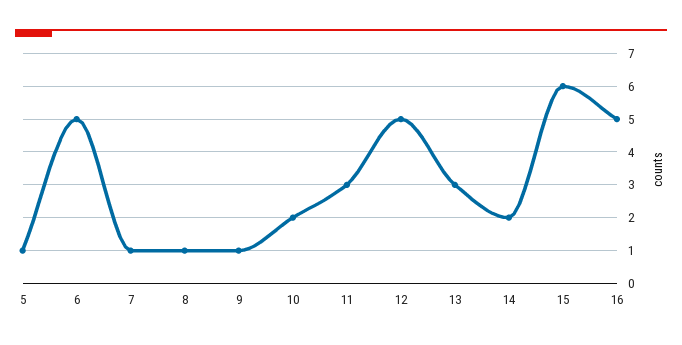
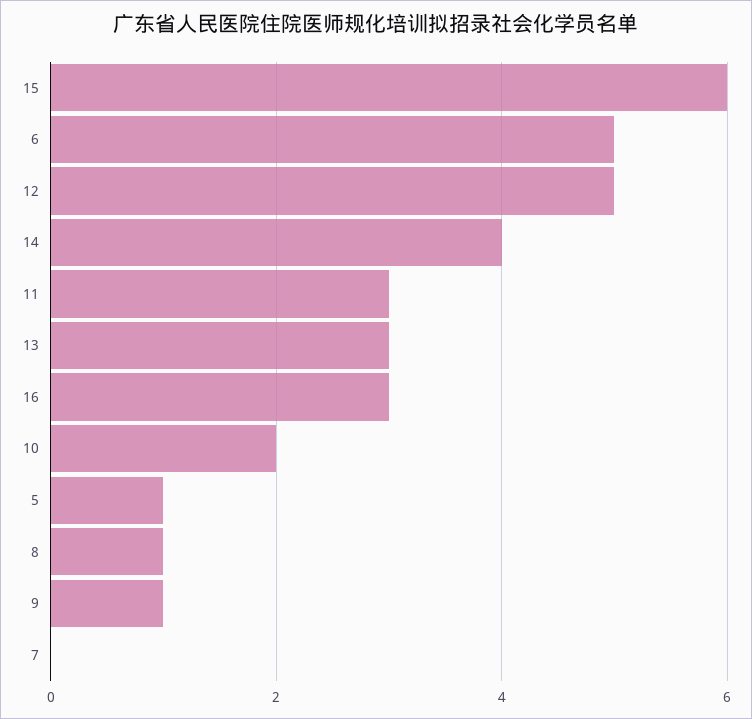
7: 1 -> 0
14: 2 -> 4
16: 5 -> 3

